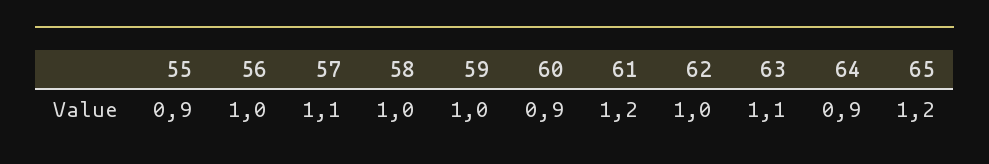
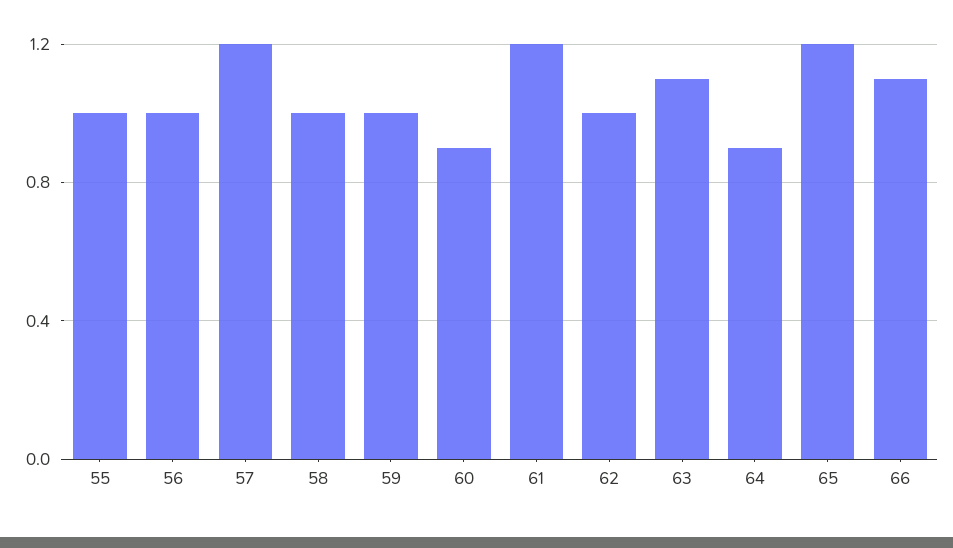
55: 0.9 -> 1
57: 1.1 -> 1.2
66: none -> 1.1

